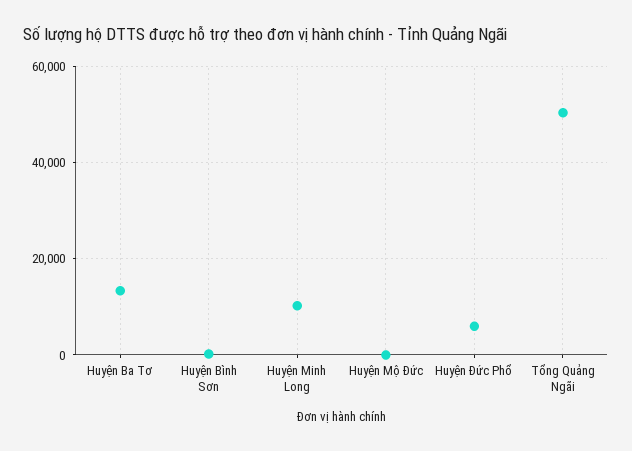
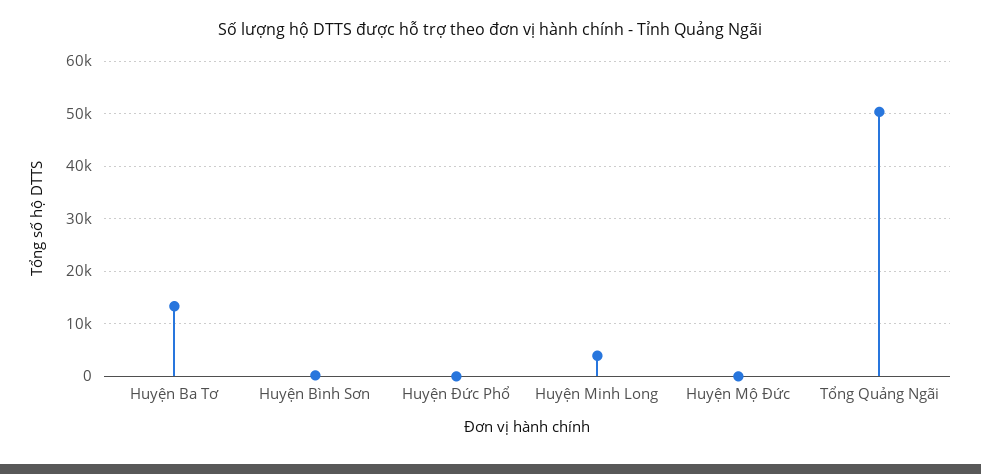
Huyện Minh Long: 10000 -> 4000
Huyện Đức Phổ: 6000 -> 0

